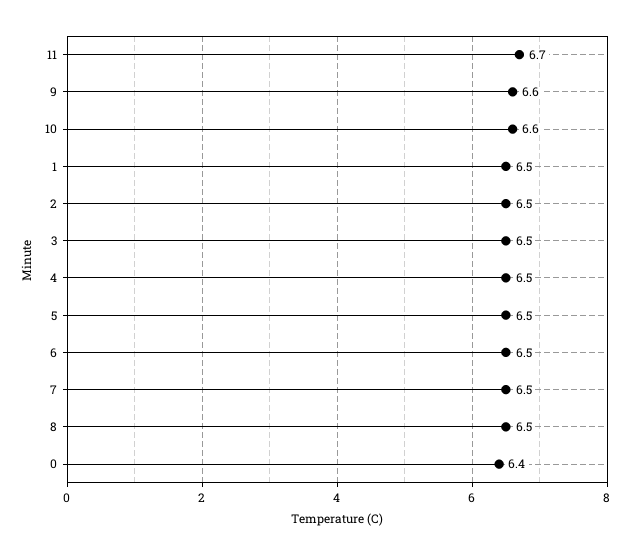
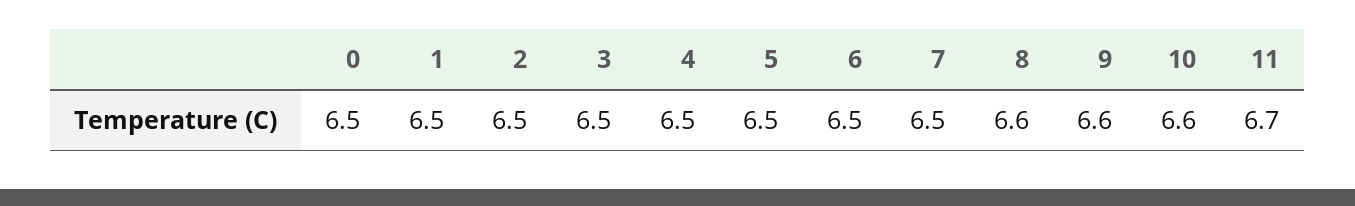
8: 6.5 -> 6.6
0: 6.4 -> 6.5

